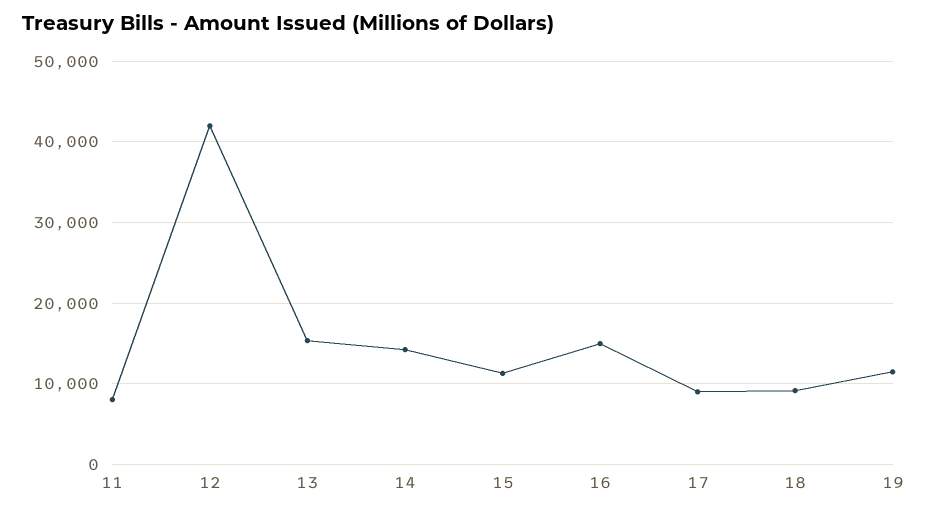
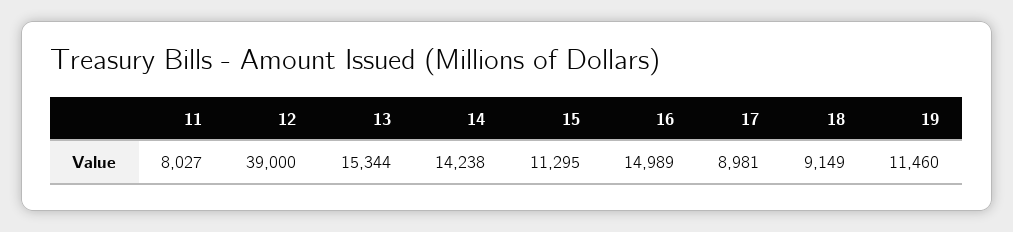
12: 42000 -> 39000

